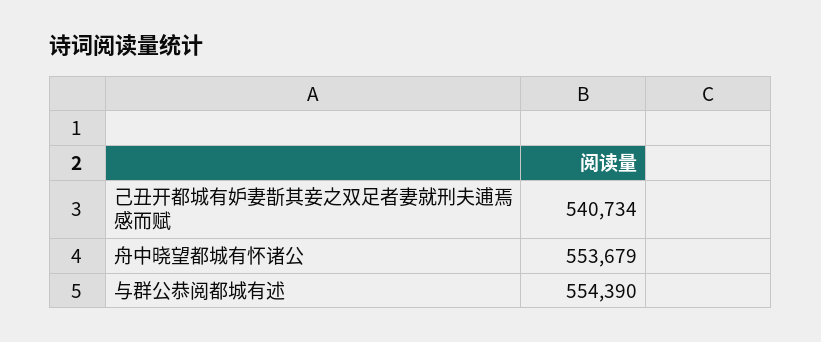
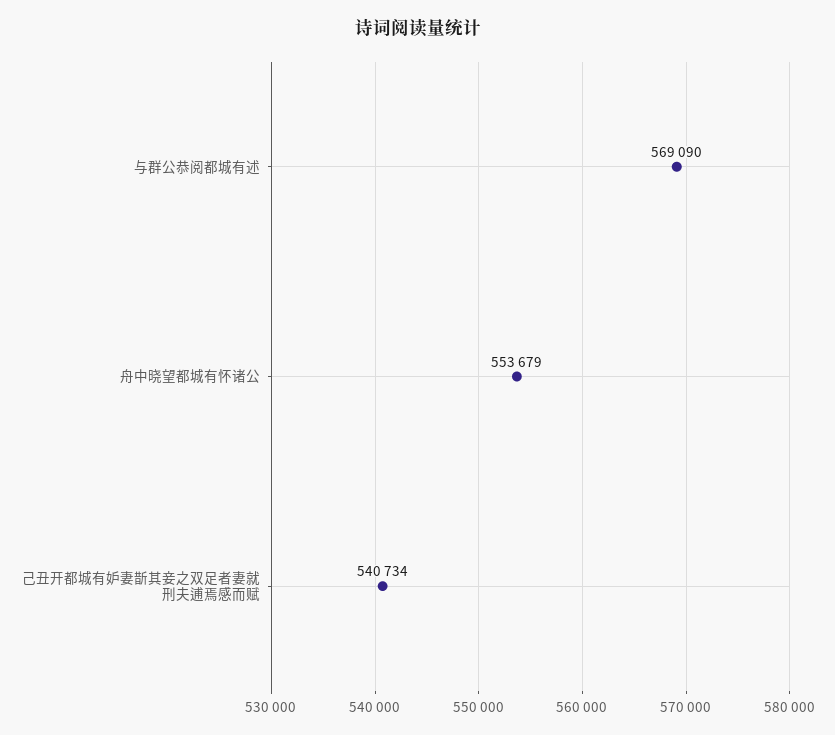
与群公恭阅都城有述: 554390 -> 569090

